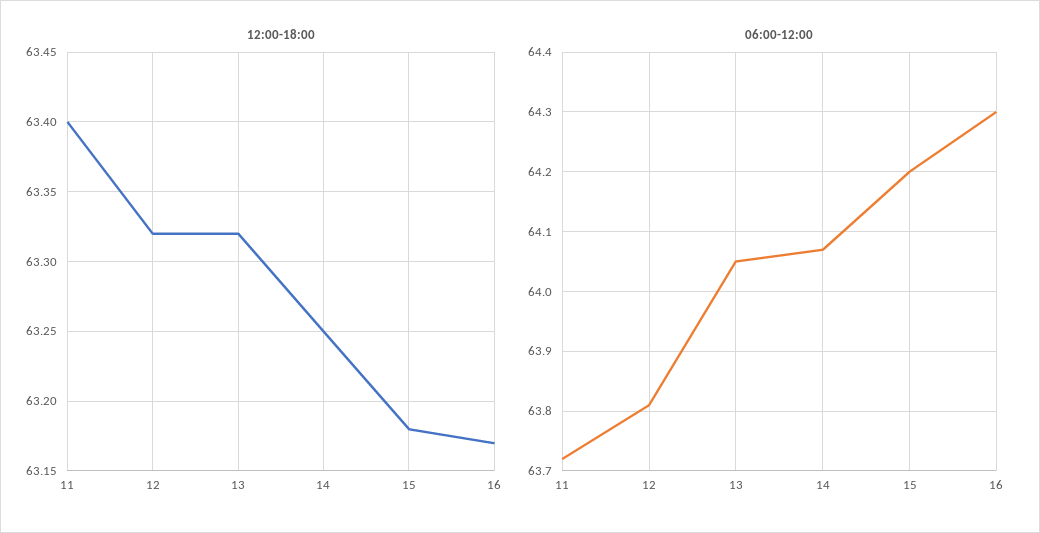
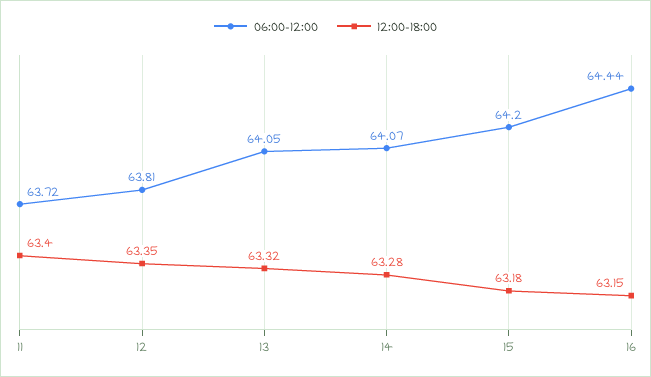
12:00-18:00, 12: 63.32 -> 63.35
12:00-18:00, 14: 63.25 -> 63.28
12:00-18:00, 16: 63.17 -> 63.15
06:00-12:00, 16: 64.3 -> 64.44

